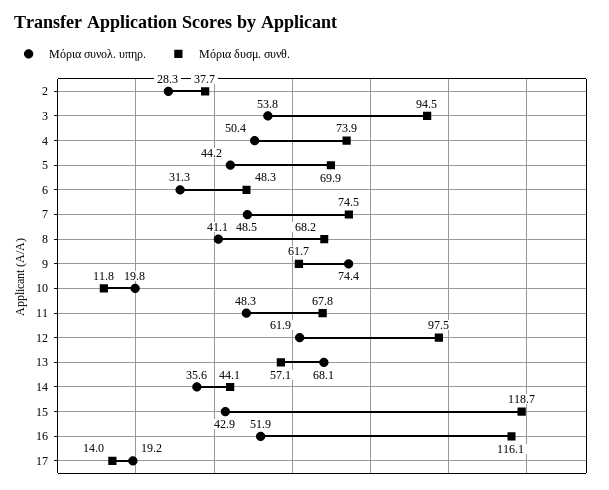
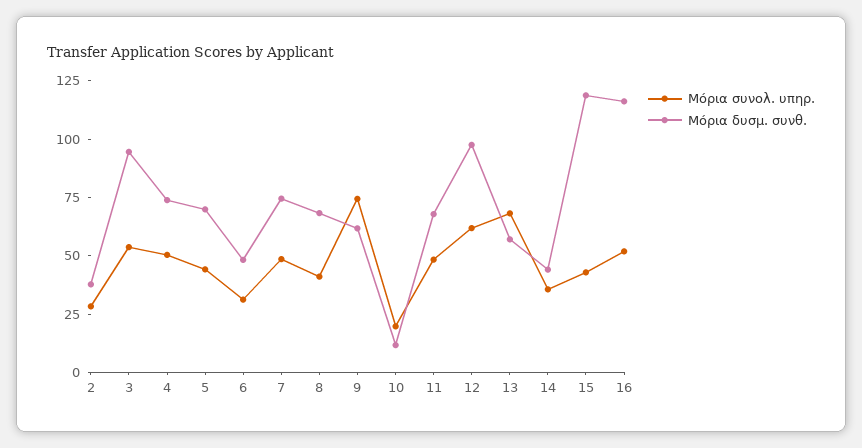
Μόρια συνολ. υπηρ., 17: 19.2 -> none
Μόρια δυσμ. συνθ., 17: 14 -> none

